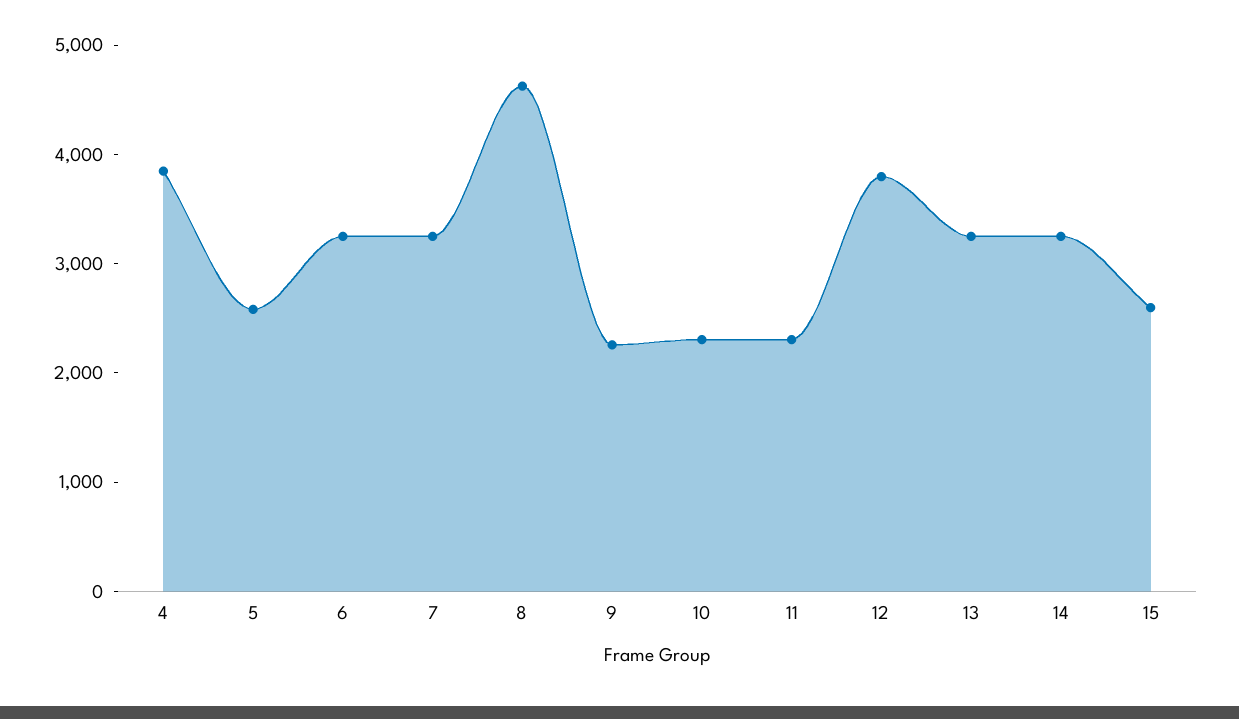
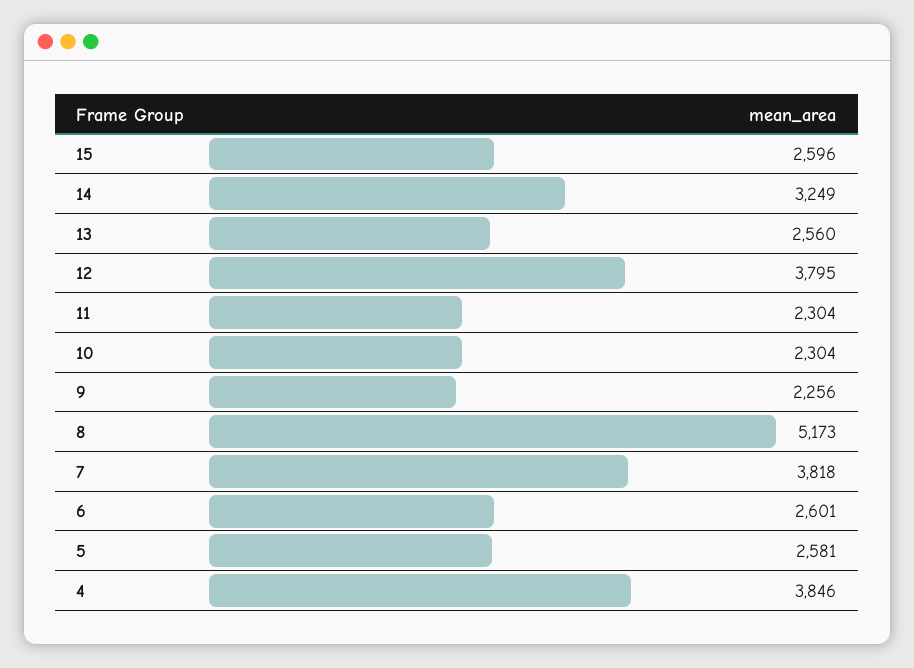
6: 3200 -> 2601
7: 3200 -> 3818
8: 4600 -> 5173
13: 3200 -> 2560

